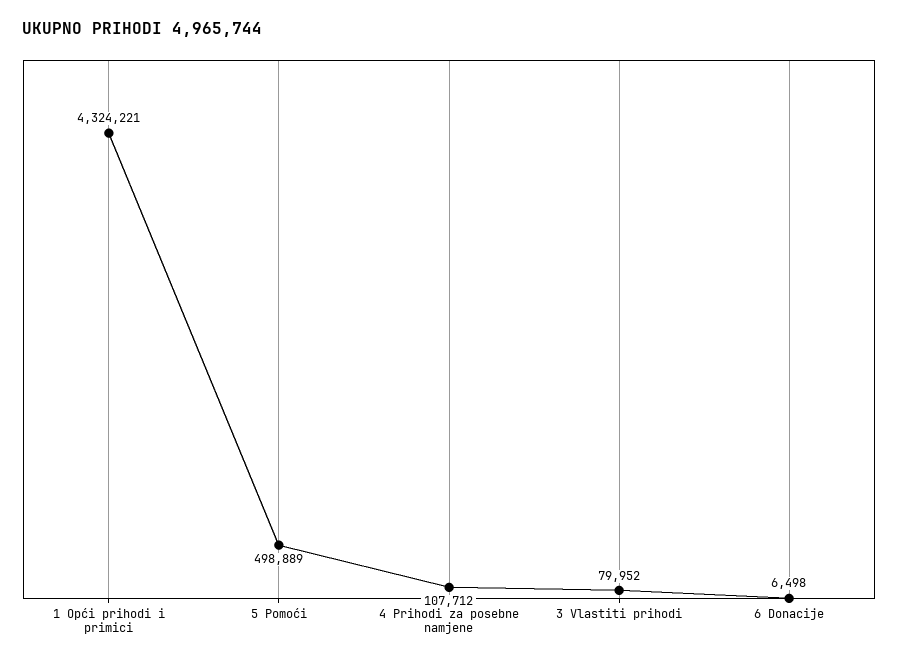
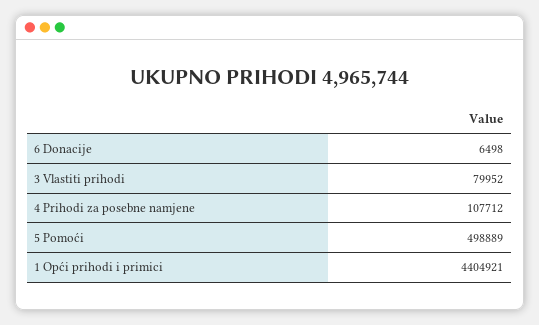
1 Opći prihodi i primici: 4324221 -> 4404921

